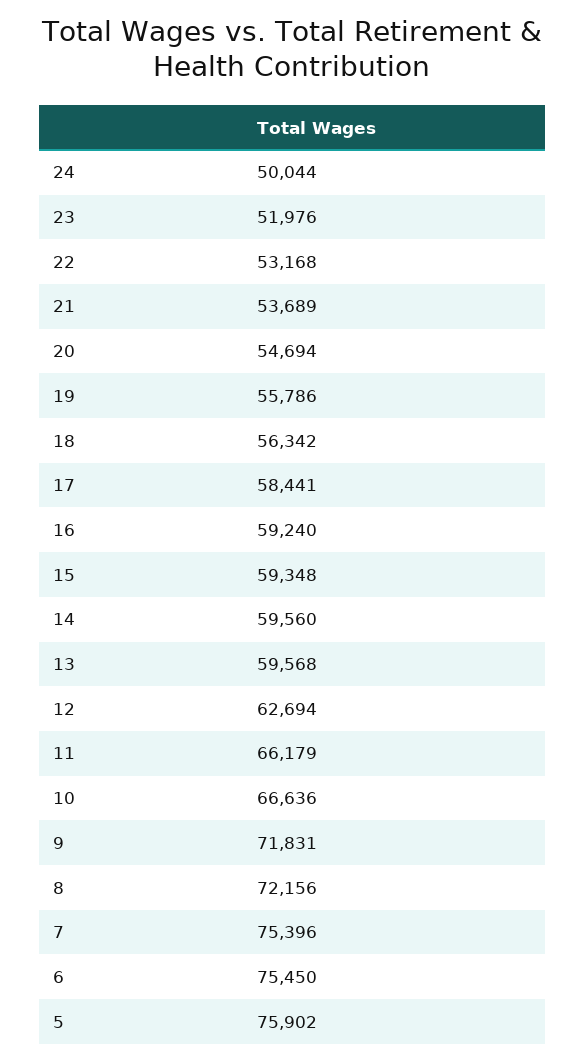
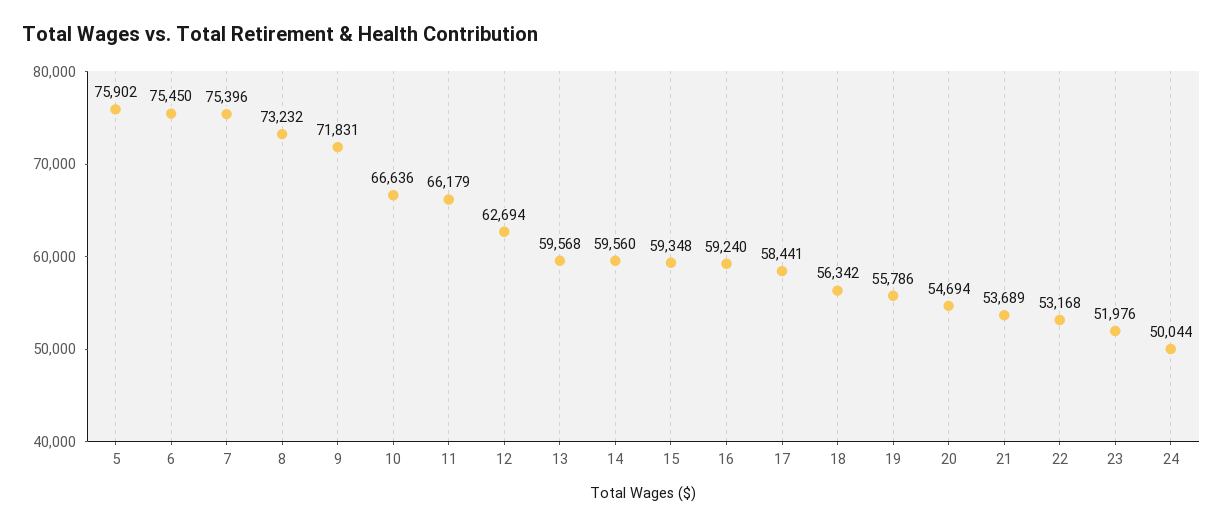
8: 72156 -> 73232

